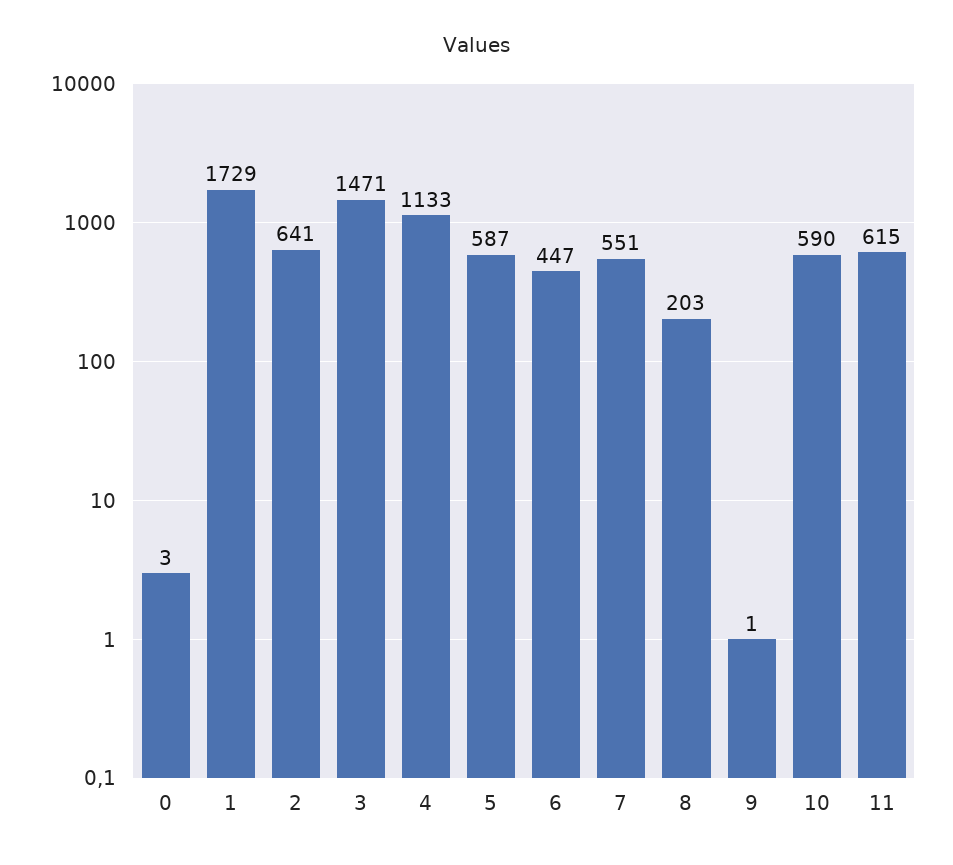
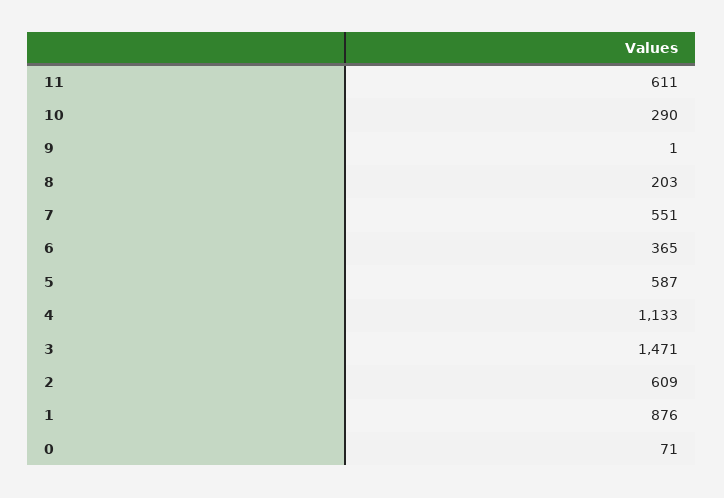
0: 3 -> 71
1: 1729 -> 876
2: 641 -> 609
6: 447 -> 365
10: 590 -> 290
11: 615 -> 611

